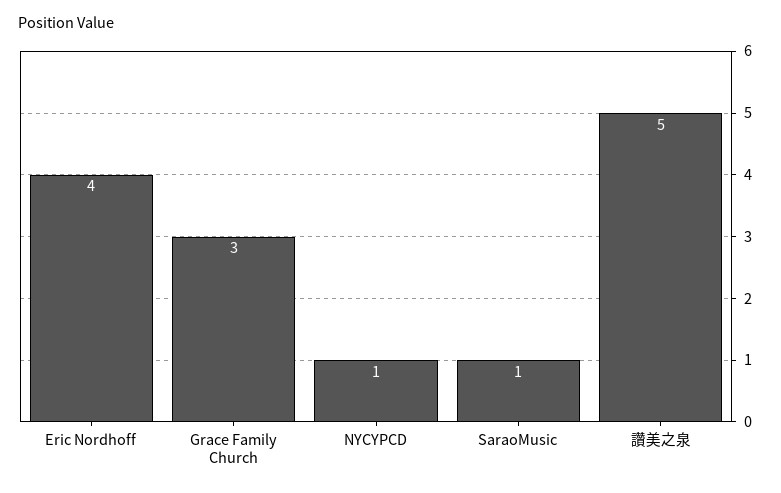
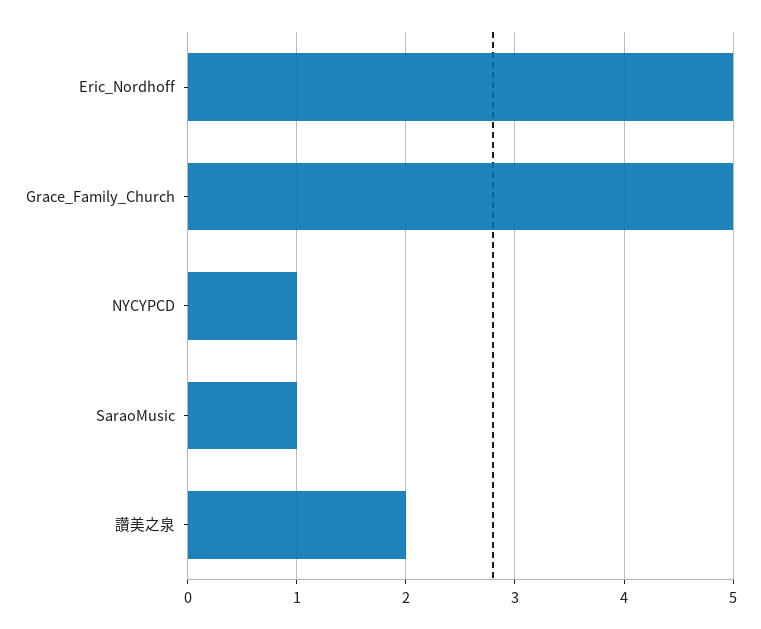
Eric Nordhoff: 4 -> 5
Grace Family Church: 3 -> 5
讚美之泉: 5 -> 2

